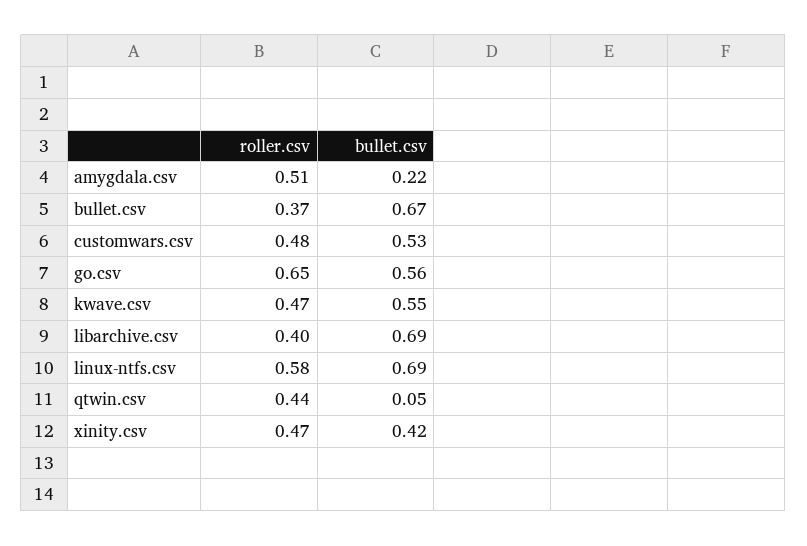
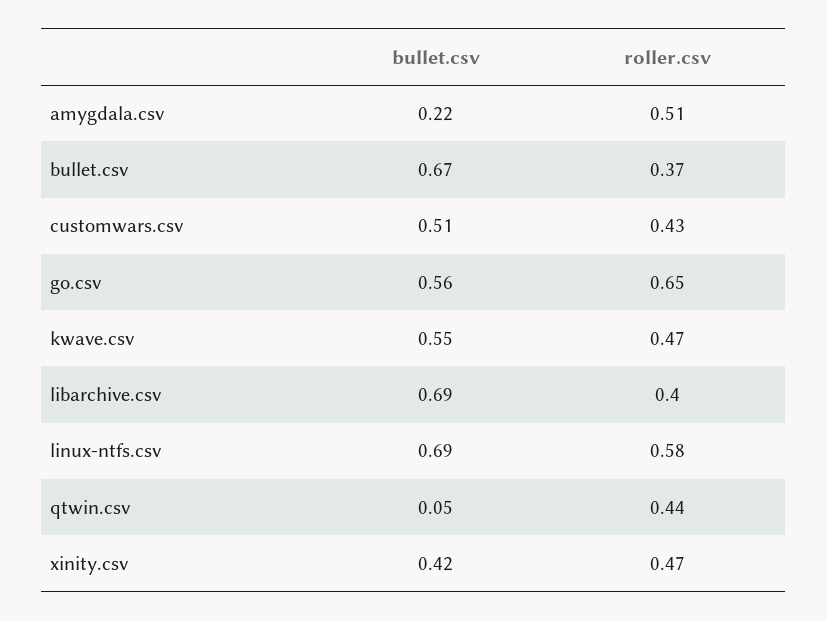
roller.csv, customwars.csv: 0.48 -> 0.43
bullet.csv, customwars.csv: 0.53 -> 0.51

